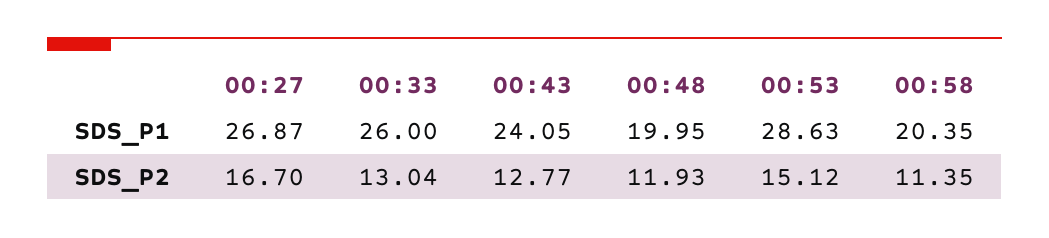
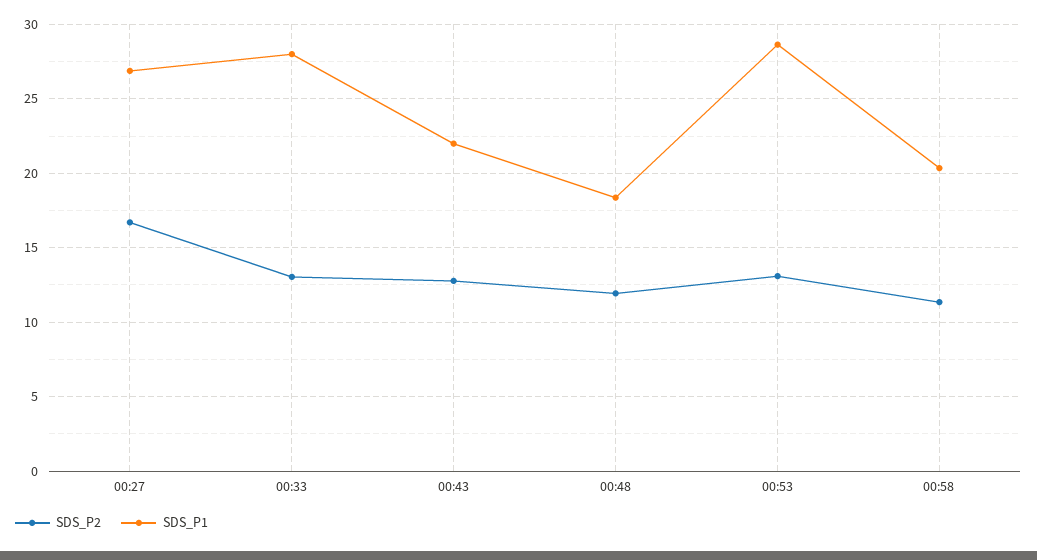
SDS_P1, 00:33: 26 -> 28
SDS_P1, 00:43: 24.05 -> 22
SDS_P1, 00:48: 19.95 -> 18.5
SDS_P2, 00:53: 15.12 -> 13

